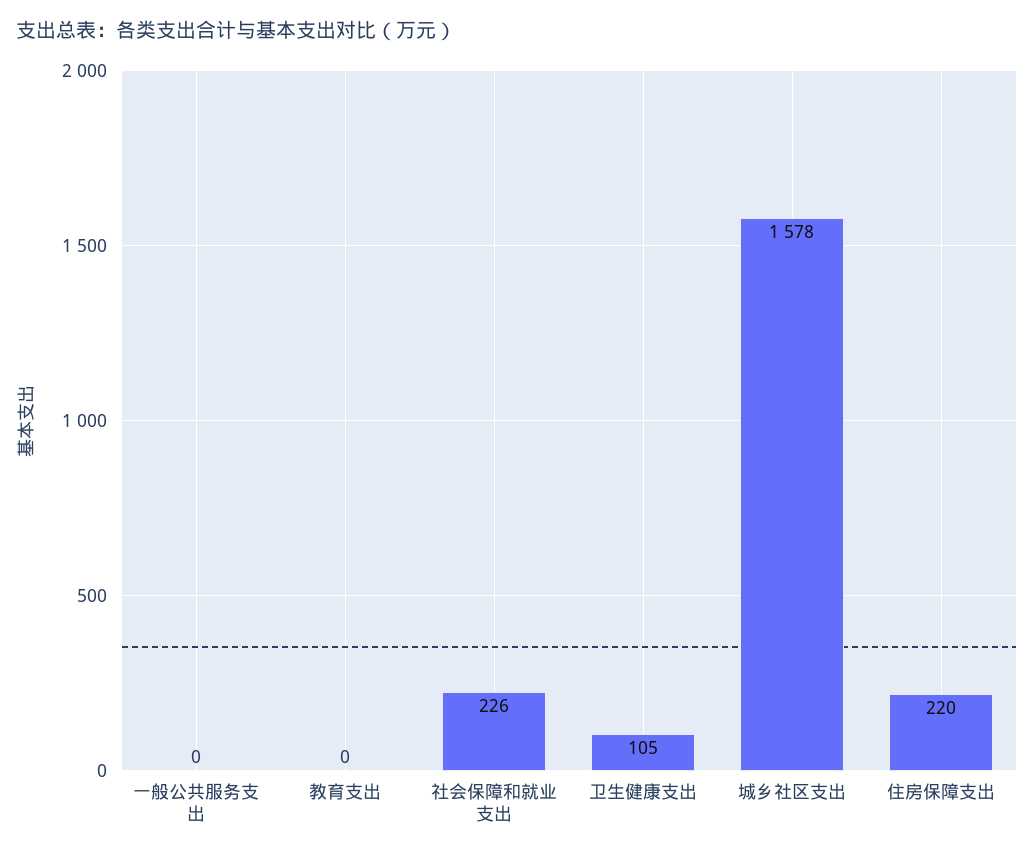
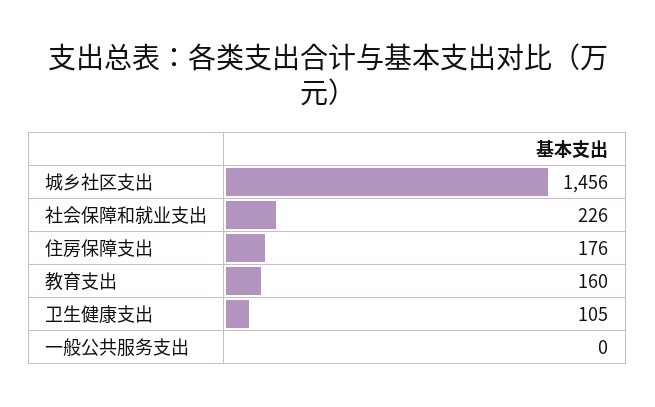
教育支出: 0 -> 160
城乡社区支出: 1578 -> 1456
住房保障支出: 220 -> 176

